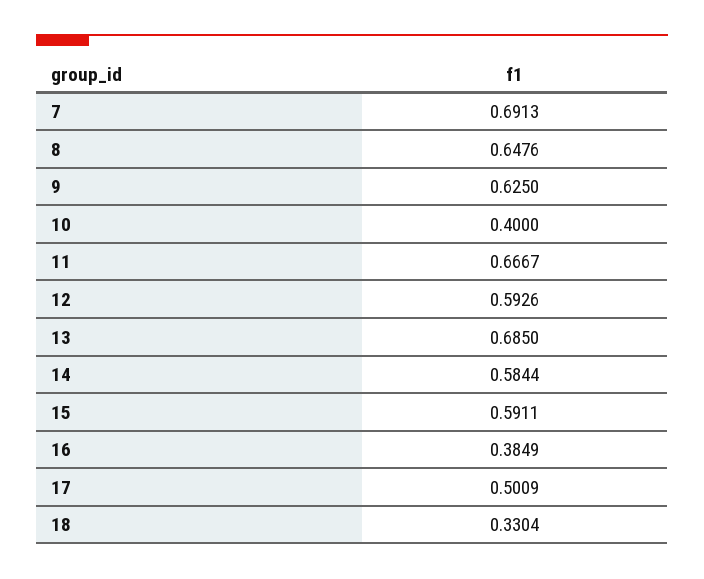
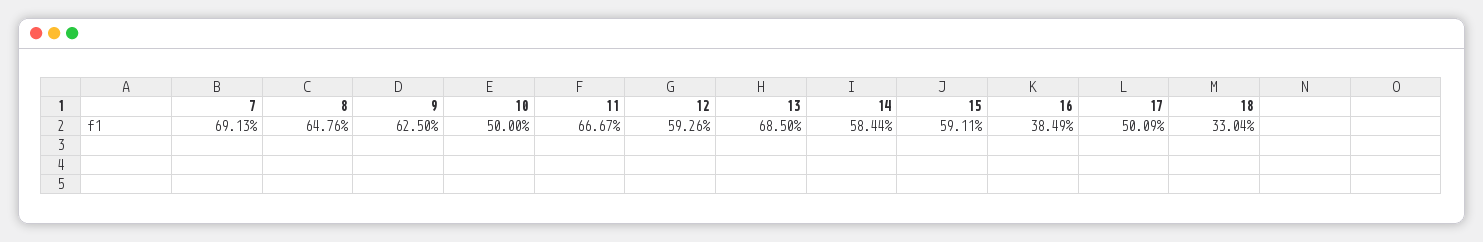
10: 0.4 -> 0.5

